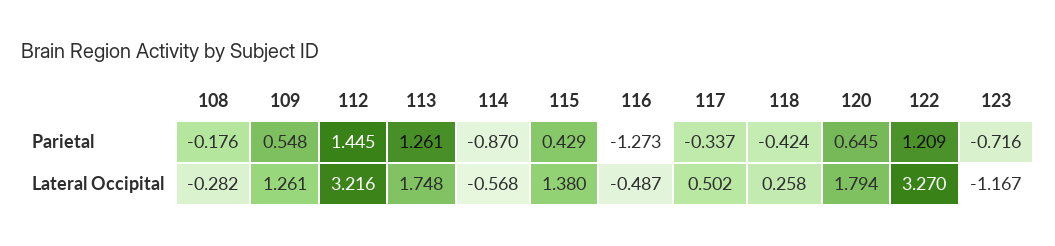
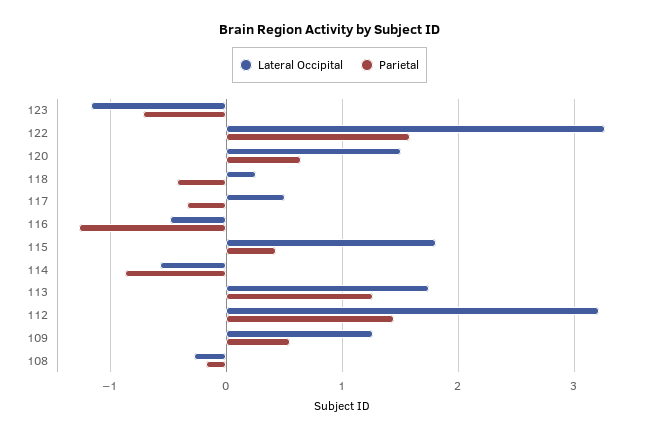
Parietal, 122: 1.209 -> 1.6
Lateral Occipital, 115: 1.38 -> 1.8
Lateral Occipital, 120: 1.794 -> 1.5

